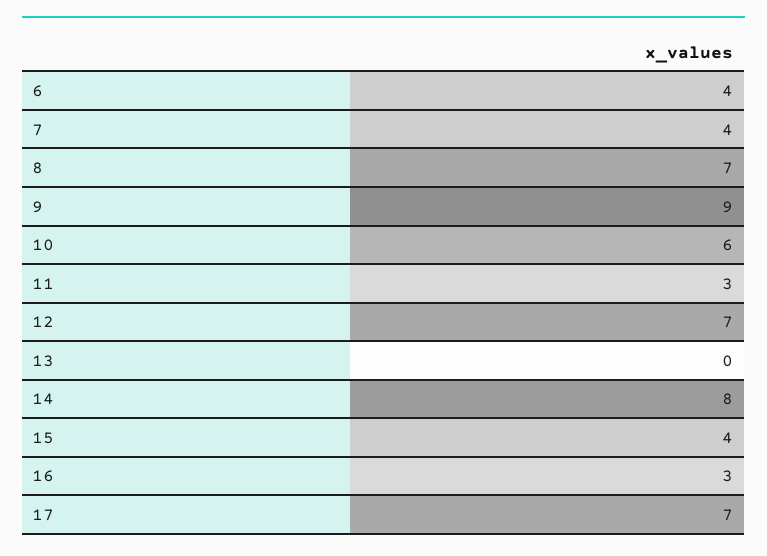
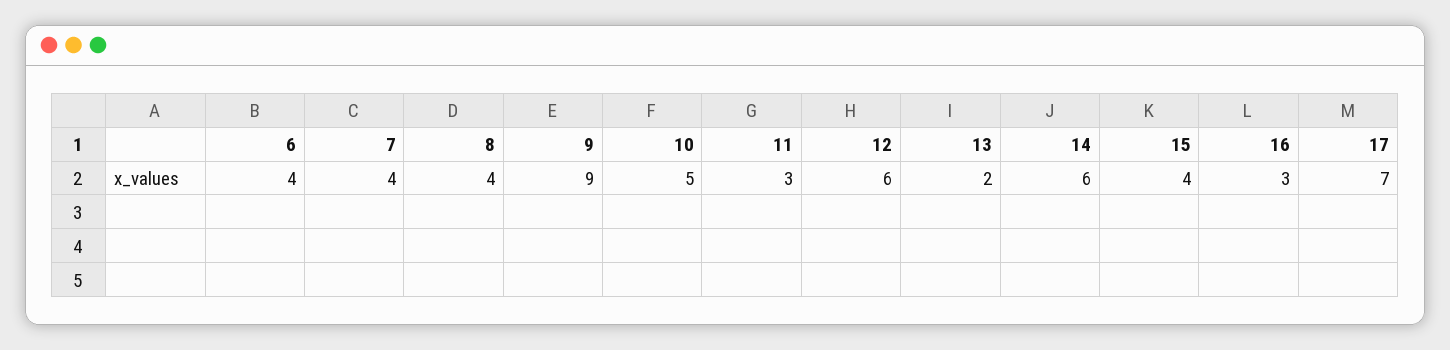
8: 7 -> 4
10: 6 -> 5
12: 7 -> 6
13: 0 -> 2
14: 8 -> 6

